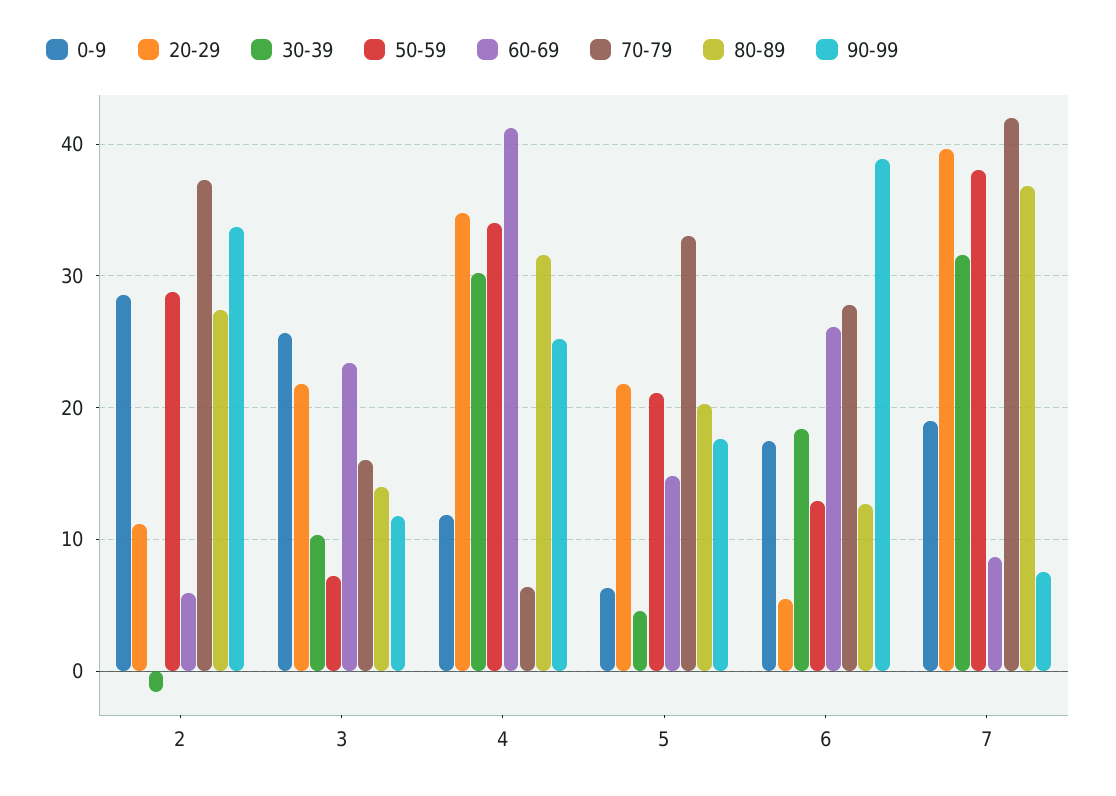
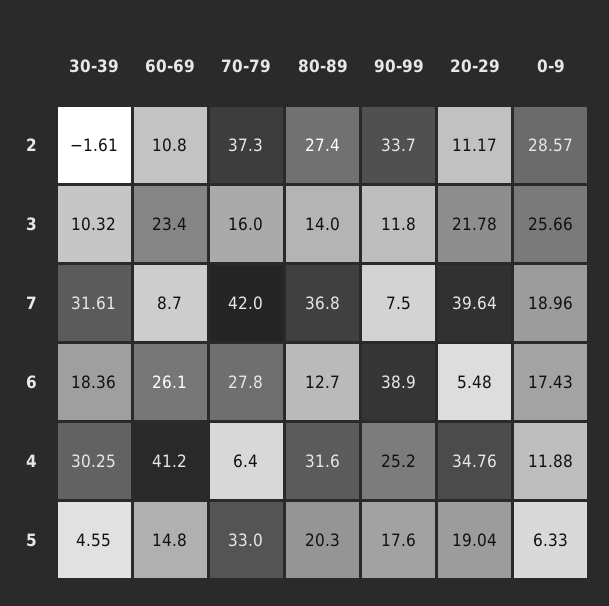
50-59, 2: 29 -> none
60-69, 2: 6 -> 10.8
50-59, 3: 7 -> none
50-59, 4: 34 -> none
20-29, 5: 22 -> 19.04
50-59, 5: 21 -> none
50-59, 6: 13 -> none
50-59, 7: 38 -> none

